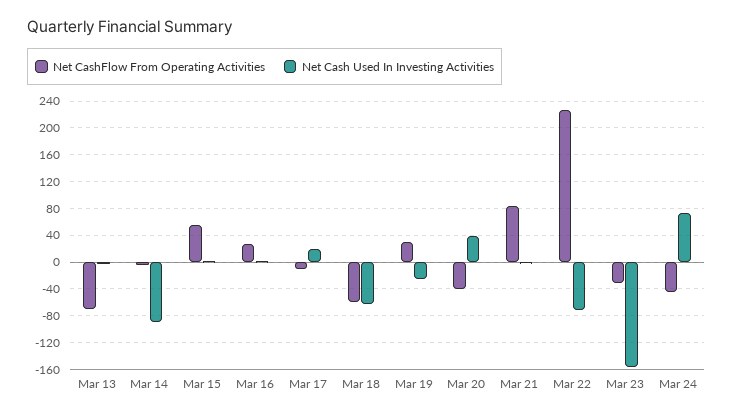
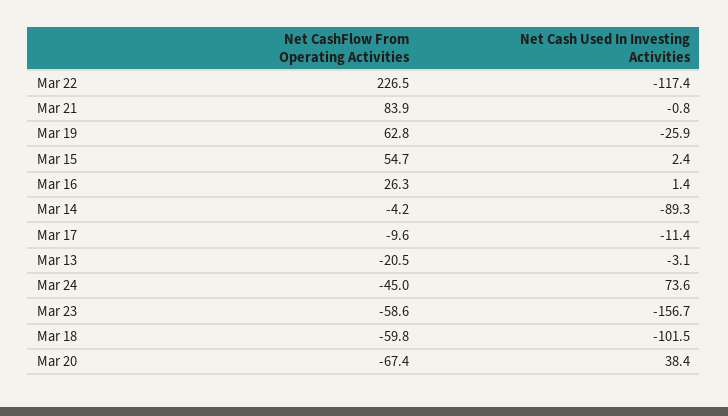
Net CashFlow From Operating Activities, Mar 13: -70 -> -20.5
Net Cash Used In Investing Activities, Mar 17: 20 -> -11.4
Net Cash Used In Investing Activities, Mar 18: -60 -> -101.5
Net CashFlow From Operating Activities, Mar 19: 30 -> 62.8
Net CashFlow From Operating Activities, Mar 20: -40 -> -67.4
Net Cash Used In Investing Activities, Mar 22: -70 -> -117.4
Net CashFlow From Operating Activities, Mar 23: -30 -> -58.6

